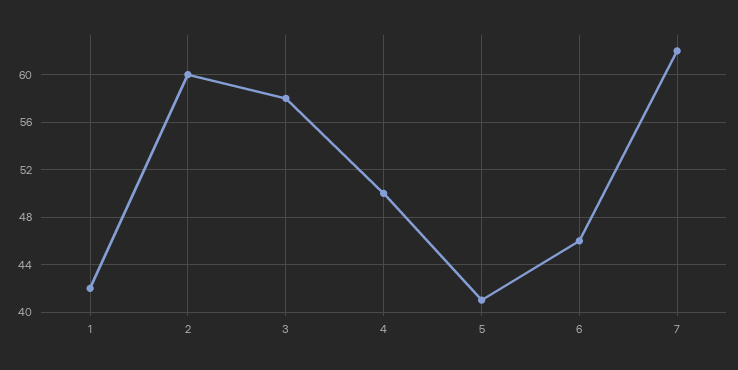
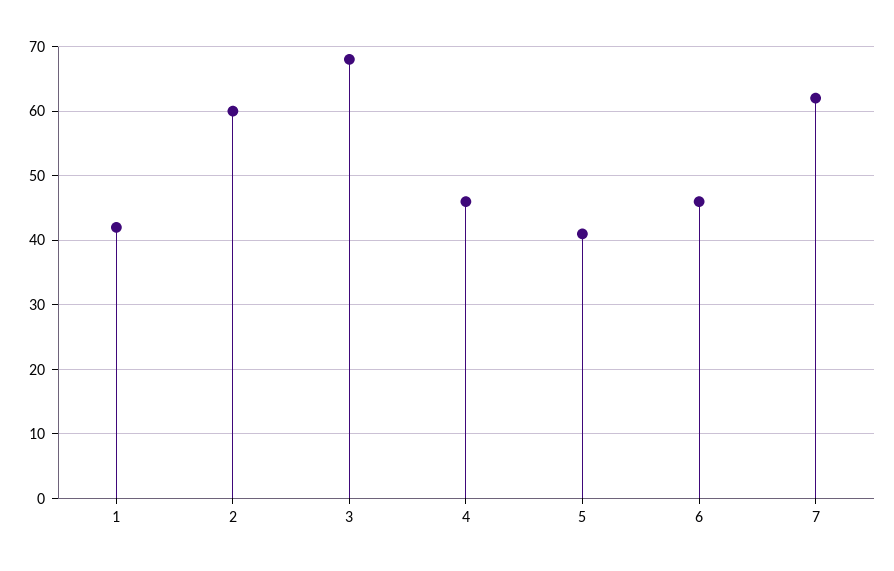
3: 58 -> 68
4: 50 -> 46

